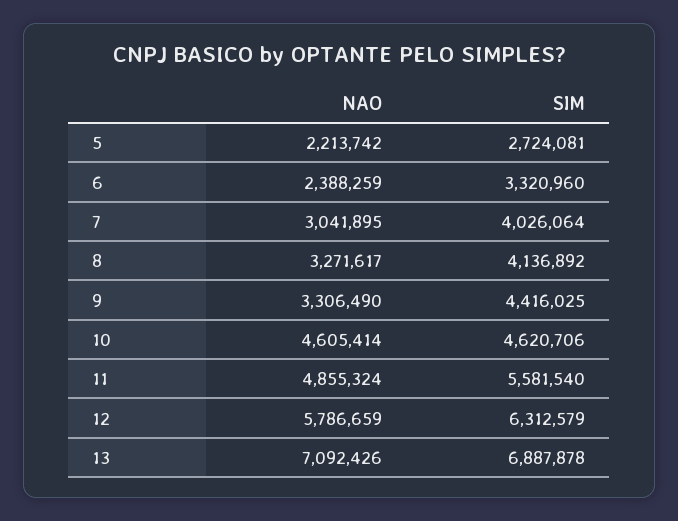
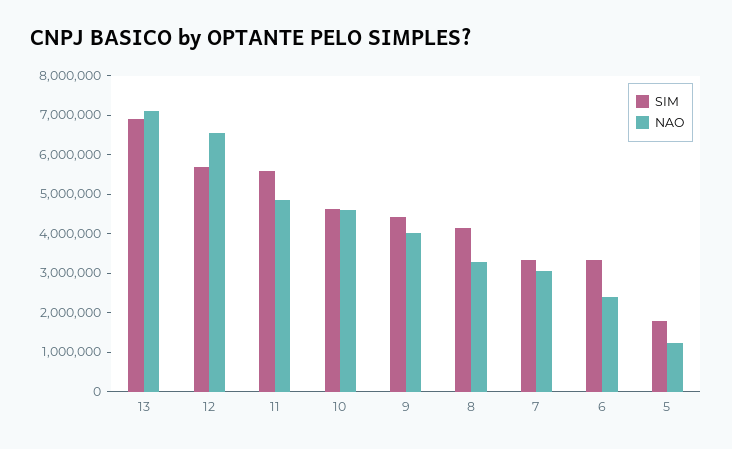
NAO, 5: 2213742 -> 1250000
SIM, 5: 2724081 -> 1750000
SIM, 7: 4026064 -> 3250000
NAO, 9: 3306490 -> 4000000
NAO, 12: 5786659 -> 6500000
SIM, 12: 6312579 -> 5750000

